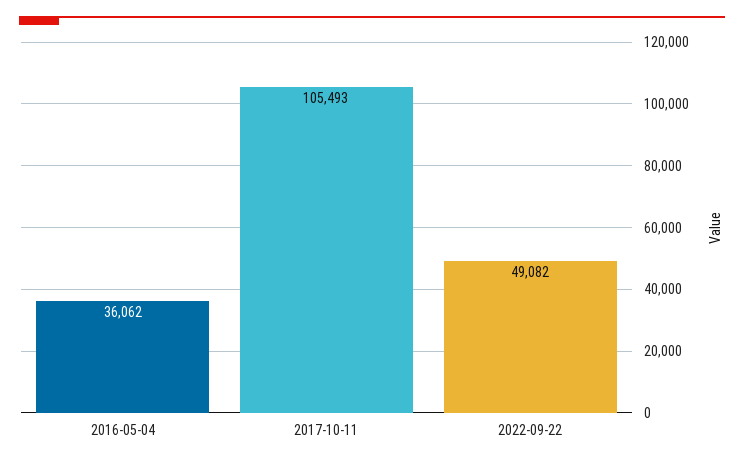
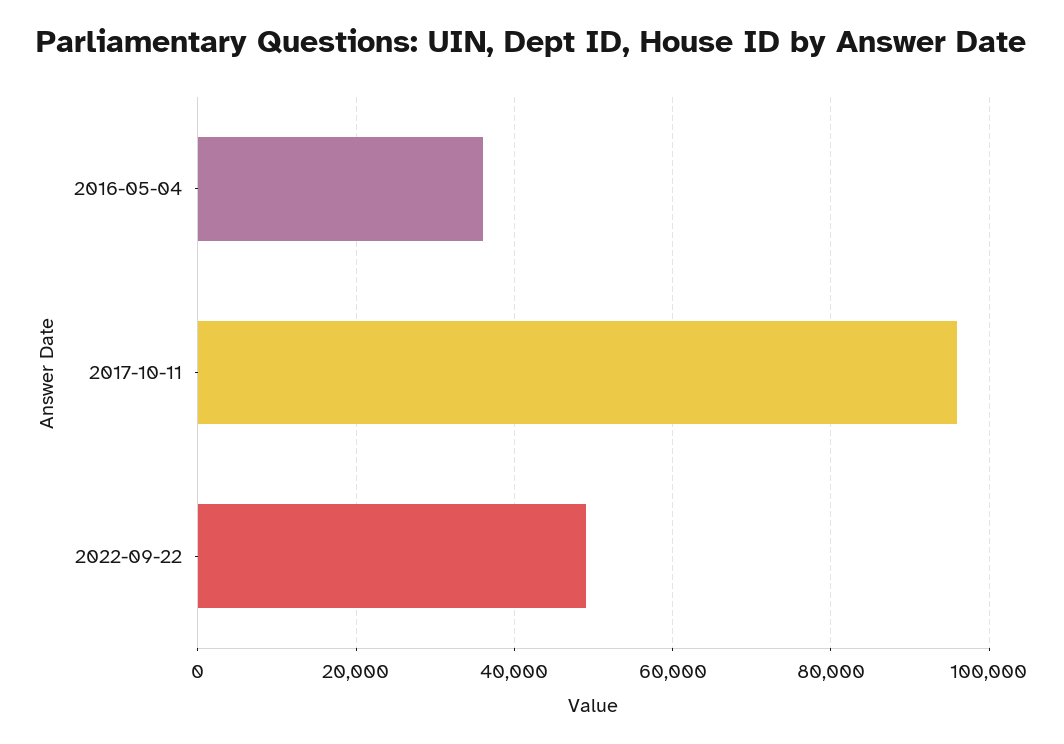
2017-10-11: 105493 -> 96000

